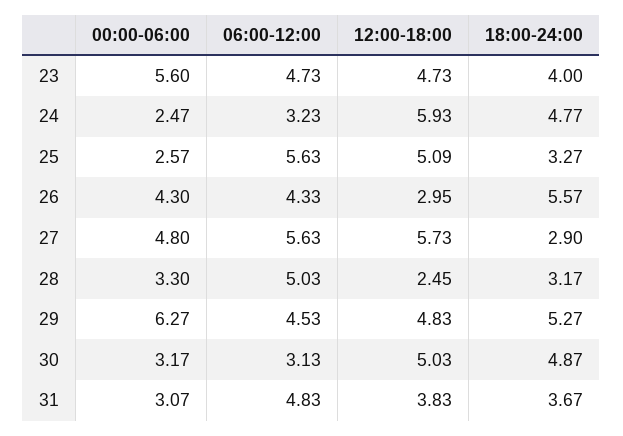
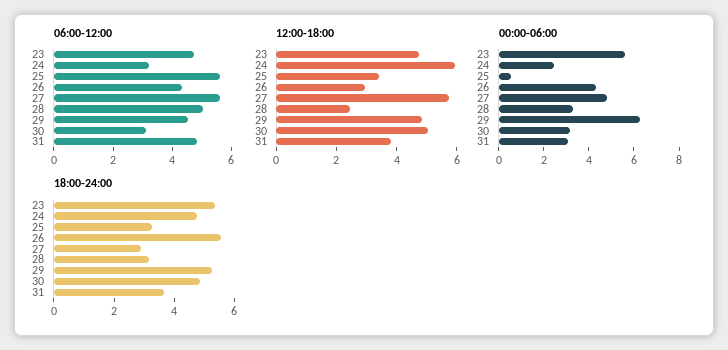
18:00-24:00, 23: 4 -> 5.5
00:00-06:00, 25: 2.57 -> 0.5
12:00-18:00, 25: 5.09 -> 3.5

